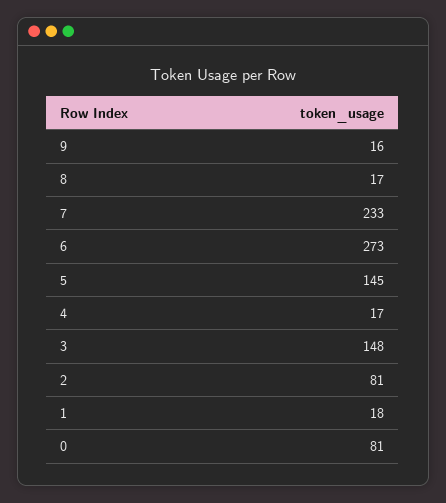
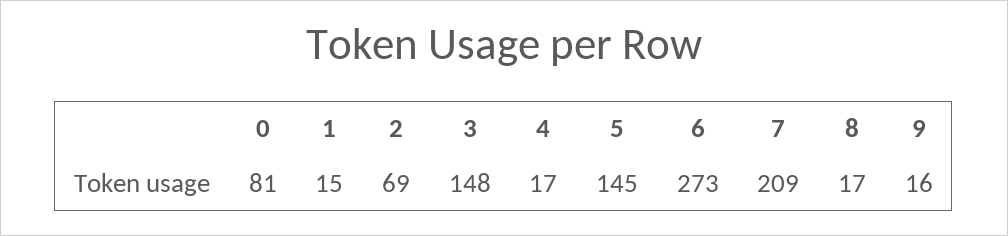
7: 233 -> 209
2: 81 -> 69
1: 18 -> 15

